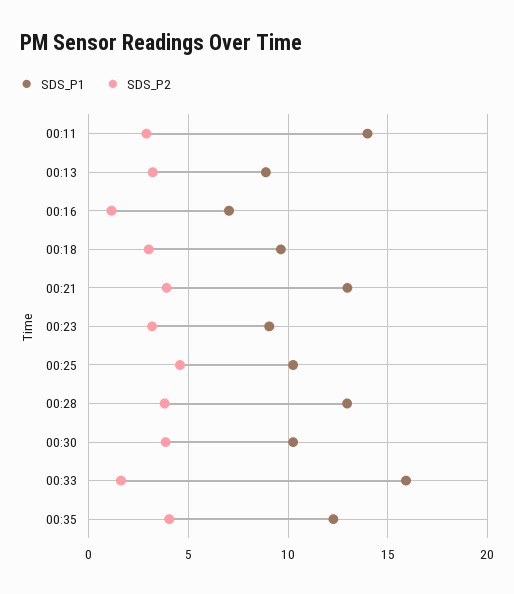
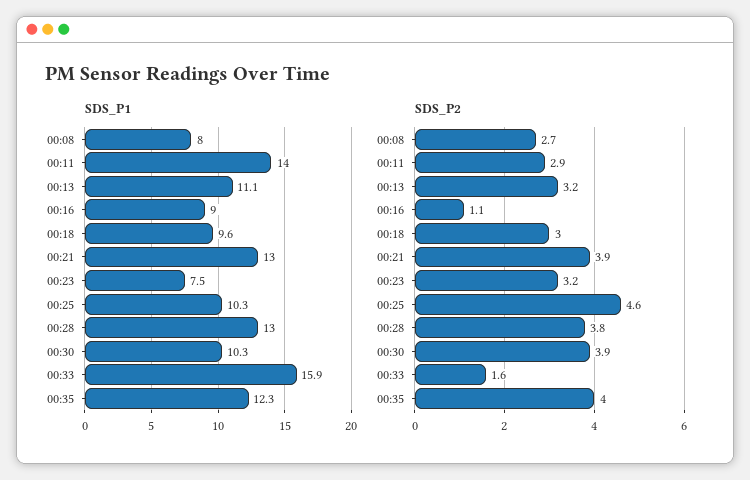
SDS_P1, 00:13: 9 -> 11.1
SDS_P1, 00:16: 7 -> 9
SDS_P1, 00:23: 9 -> 7.5
SDS_P1, 00:08: none -> 8
SDS_P2, 00:08: none -> 2.7

